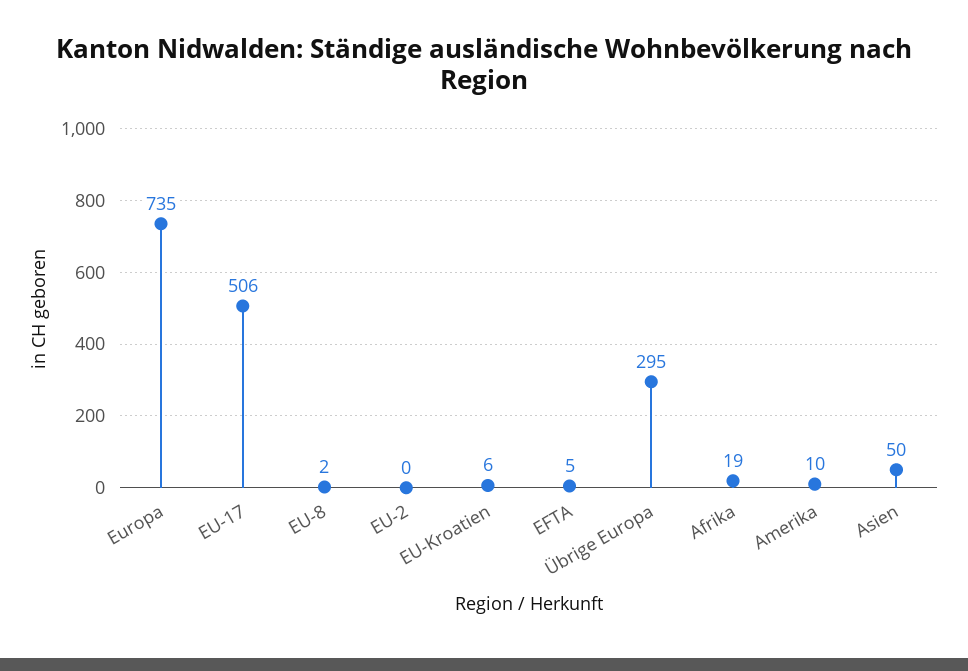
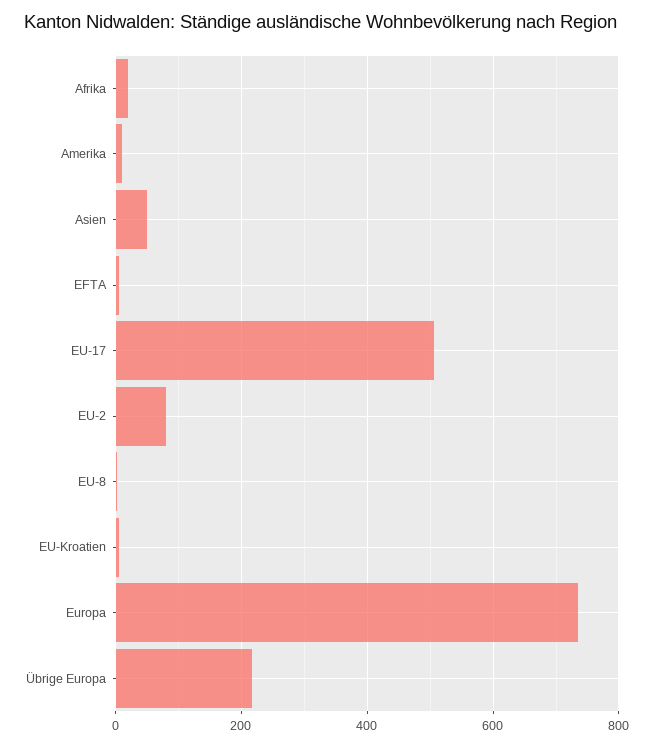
EU-2: 0 -> 80
Übrige Europa: 295 -> 220

